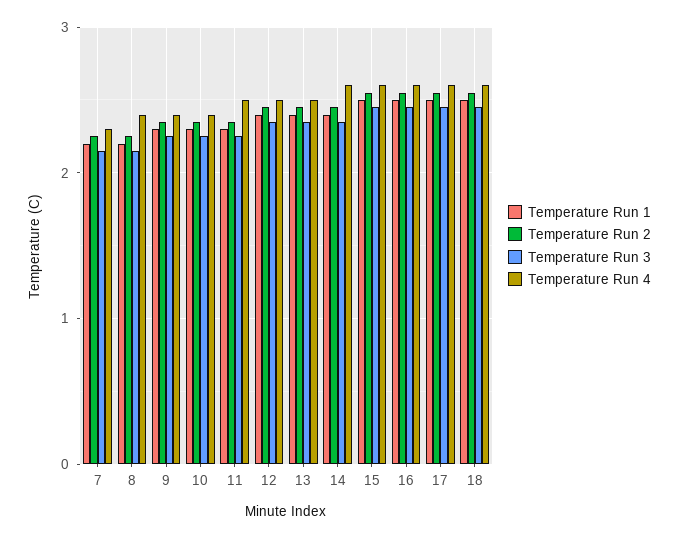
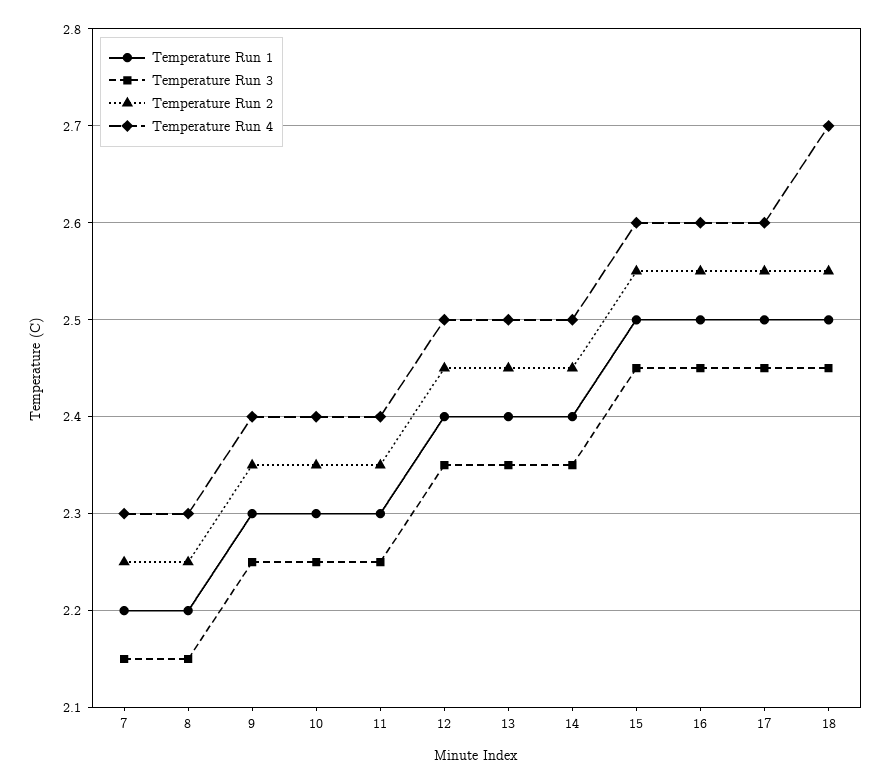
Temperature Run 4, 8: 2.4 -> 2.3
Temperature Run 4, 11: 2.5 -> 2.4
Temperature Run 4, 14: 2.6 -> 2.5
Temperature Run 4, 18: 2.6 -> 2.7

